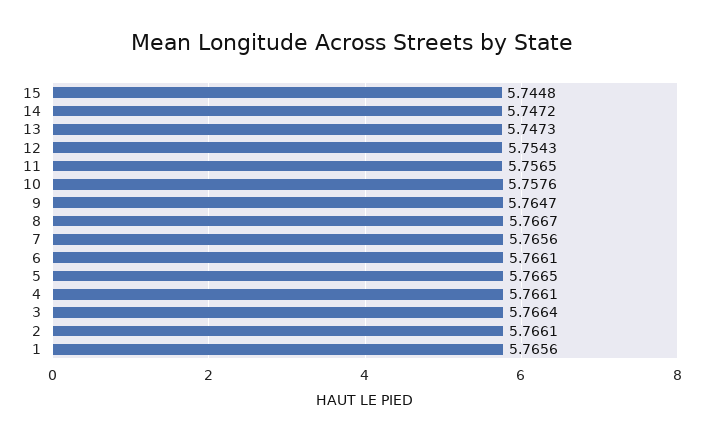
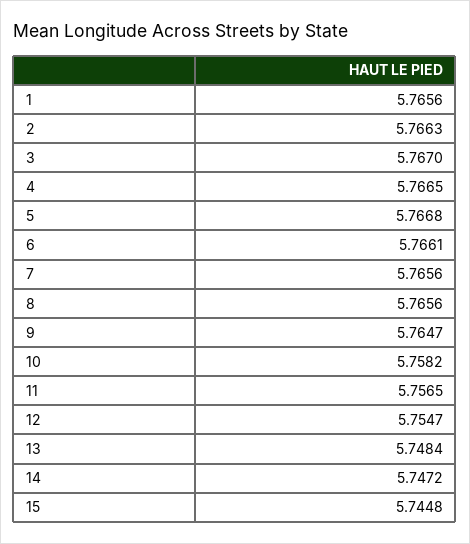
13: 5.7473 -> 5.7484
12: 5.7543 -> 5.7547
10: 5.7576 -> 5.7582
8: 5.7667 -> 5.7656
5: 5.7665 -> 5.7668
4: 5.7661 -> 5.7665
3: 5.7664 -> 5.767
2: 5.7661 -> 5.7663

